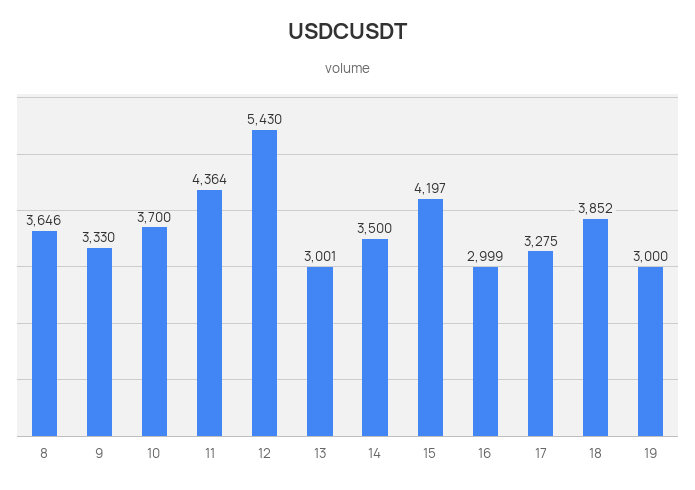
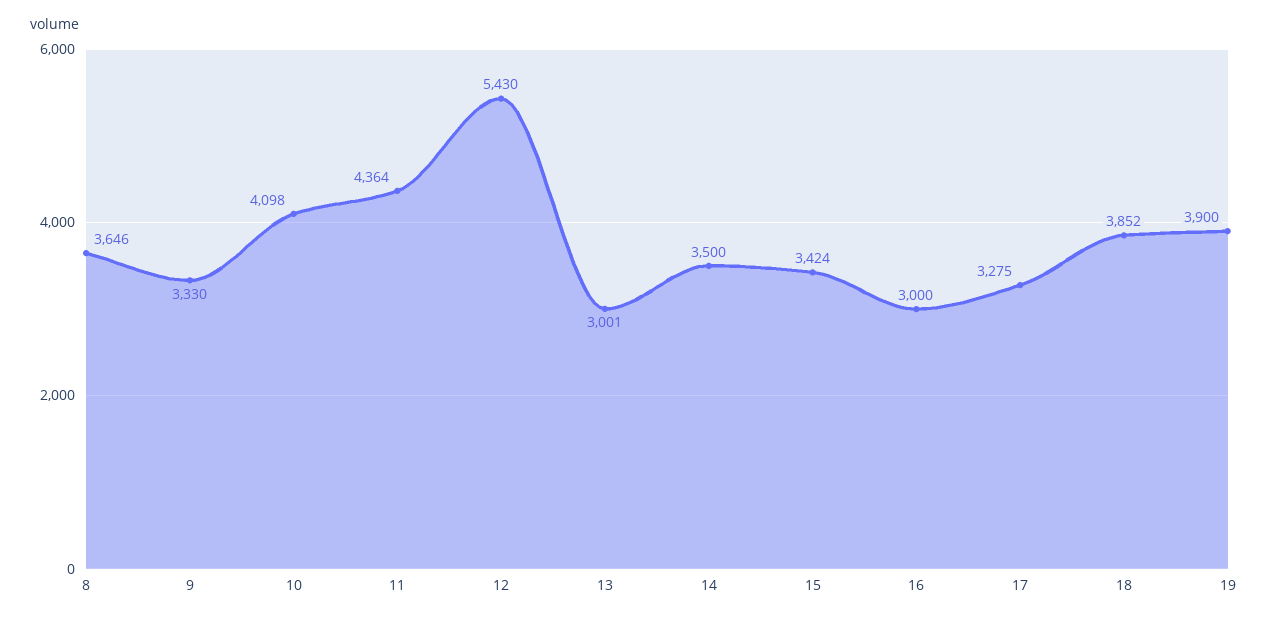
10: 3700 -> 4098
15: 4197 -> 3424
16: 2999 -> 3000
19: 3000 -> 3900

